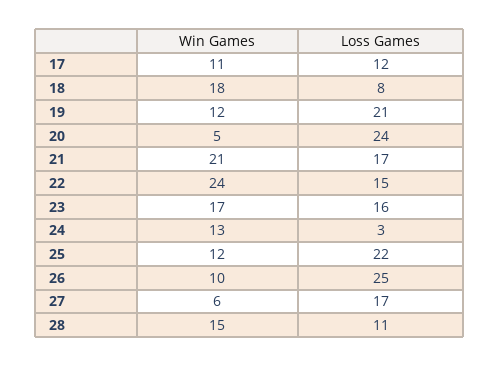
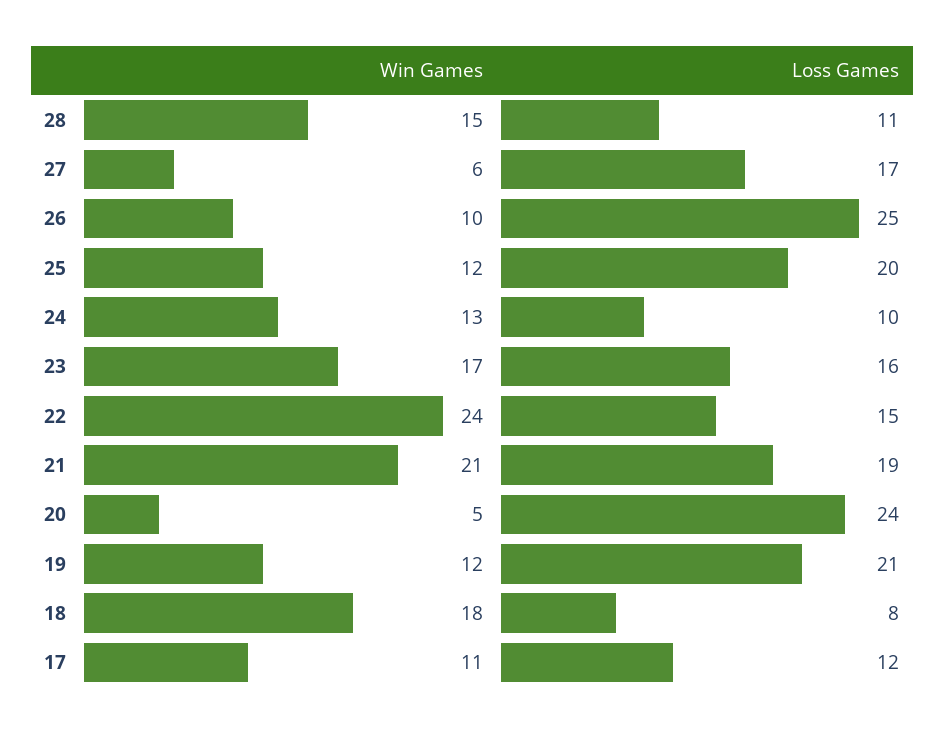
Loss Games, 21: 17 -> 19
Loss Games, 24: 3 -> 10
Loss Games, 25: 22 -> 20

